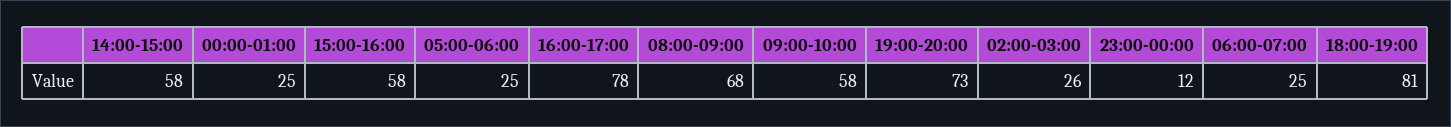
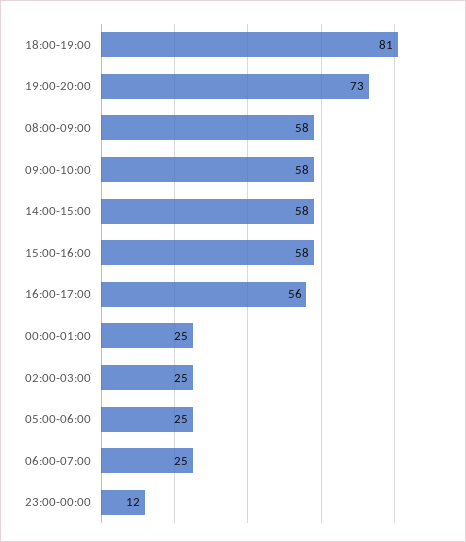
16:00-17:00: 78 -> 56
08:00-09:00: 68 -> 58
02:00-03:00: 26 -> 25

